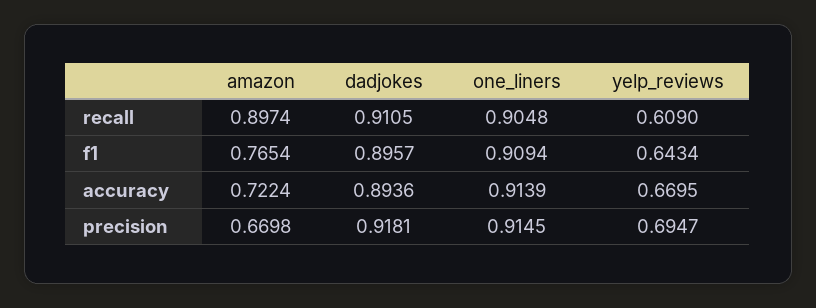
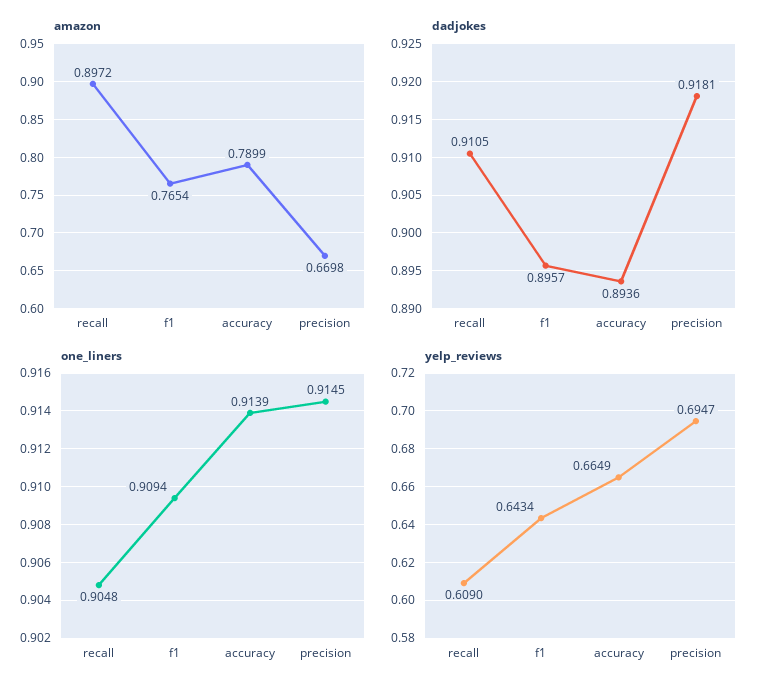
amazon, recall: 0.8974 -> 0.8972
amazon, accuracy: 0.7224 -> 0.7899
yelp_reviews, accuracy: 0.6695 -> 0.6649

